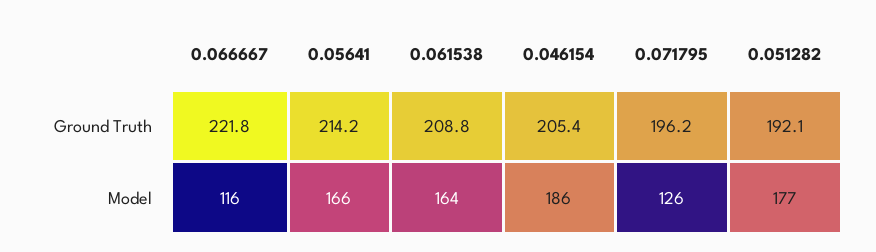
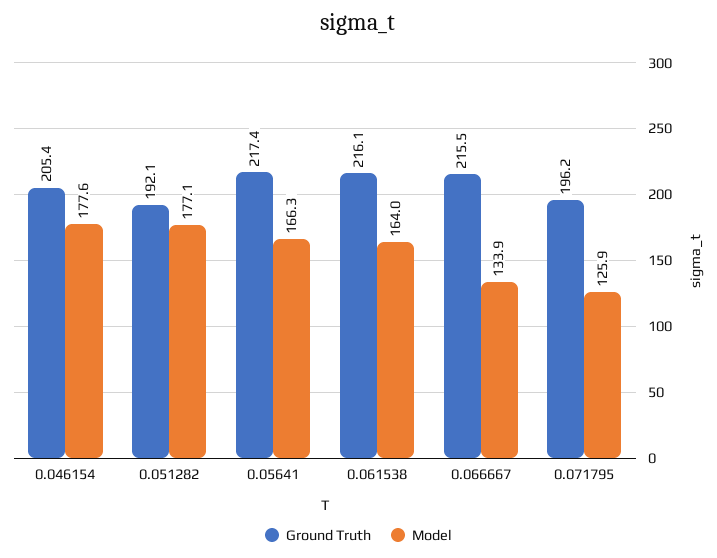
Ground Truth, 0.066667: 221.8 -> 215.5
Ground Truth, 0.05641: 214.2 -> 217.4
Ground Truth, 0.061538: 208.8 -> 216.1
Model, 0.066667: 116 -> 133.9
Model, 0.046154: 186 -> 177.6

